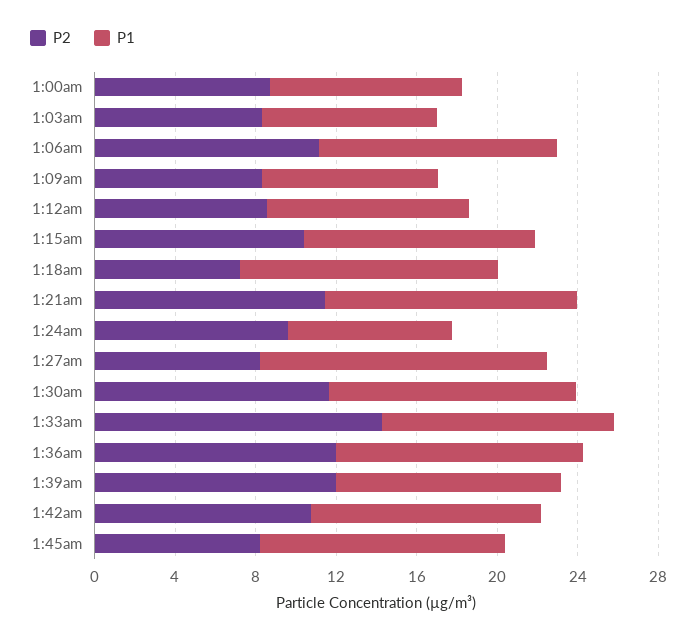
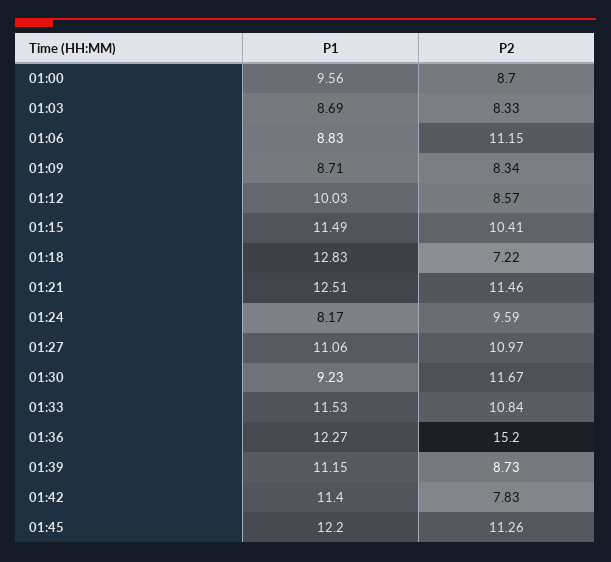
P1, 1:06am: 12 -> 8.83
P2, 1:27am: 8 -> 10.97
P1, 1:27am: 14 -> 11.06
P1, 1:30am: 12 -> 9.23
P2, 1:33am: 14 -> 10.84
P2, 1:36am: 12 -> 15.2
P2, 1:39am: 12 -> 8.73
P2, 1:42am: 11 -> 7.83
P2, 1:45am: 8 -> 11.26

